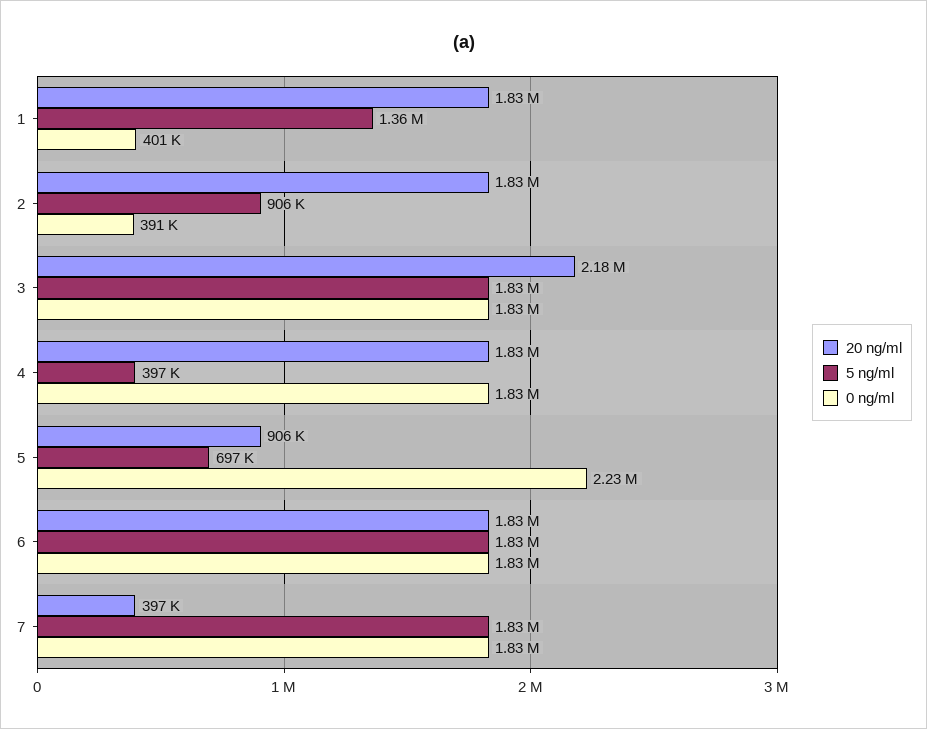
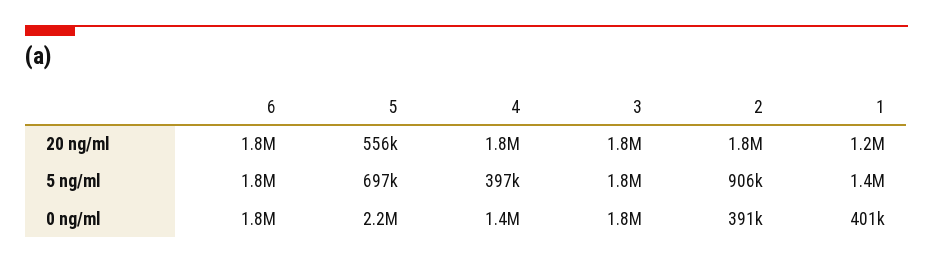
20 ng/ml, 1: 1830000 -> 1200000
20 ng/ml, 3: 2180000 -> 1800000
0 ng/ml, 4: 1830000 -> 1400000
20 ng/ml, 5: 906000 -> 556000
20 ng/ml, 7: 397000 -> none
5 ng/ml, 7: 1830000 -> none
0 ng/ml, 7: 1830000 -> none

